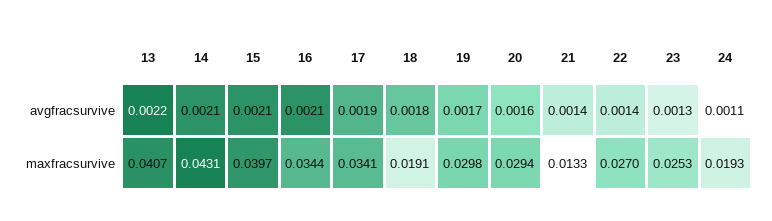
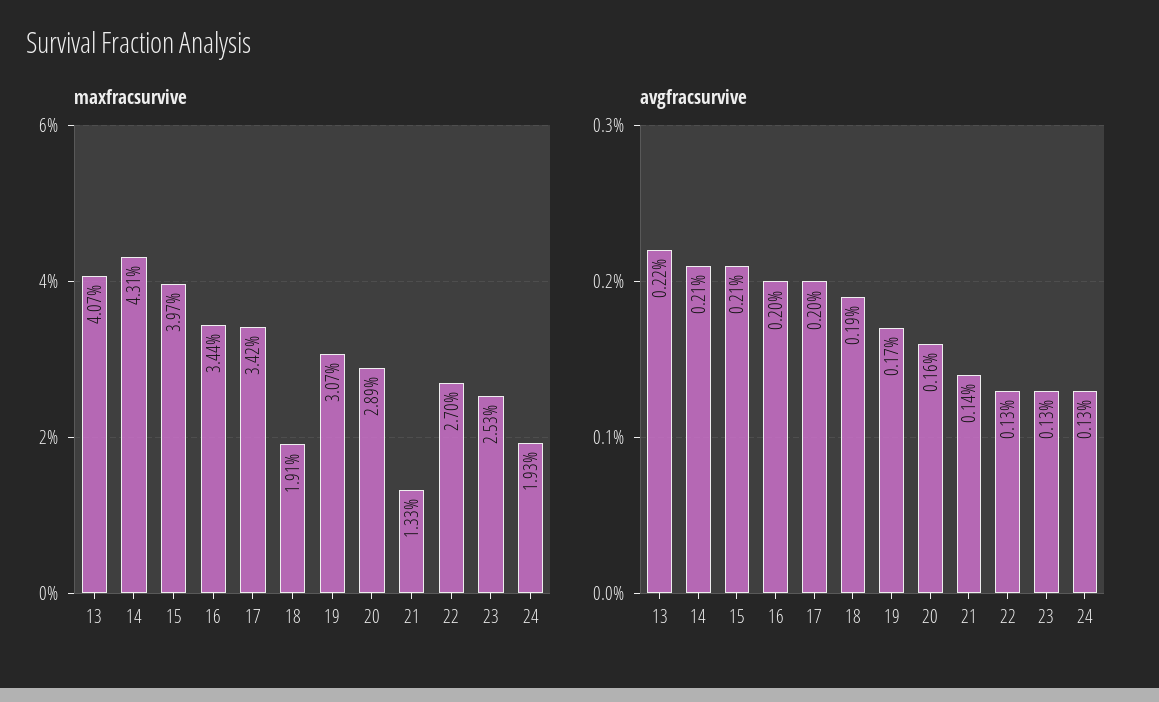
avgfracsurvive, 16: 0.0021 -> 0.002
avgfracsurvive, 17: 0.0019 -> 0.002
avgfracsurvive, 18: 0.0018 -> 0.0019
avgfracsurvive, 22: 0.0014 -> 0.0013
avgfracsurvive, 24: 0.0011 -> 0.0013
maxfracsurvive, 17: 0.0341 -> 0.0342
maxfracsurvive, 19: 0.0298 -> 0.0307
maxfracsurvive, 20: 0.0294 -> 0.0289

